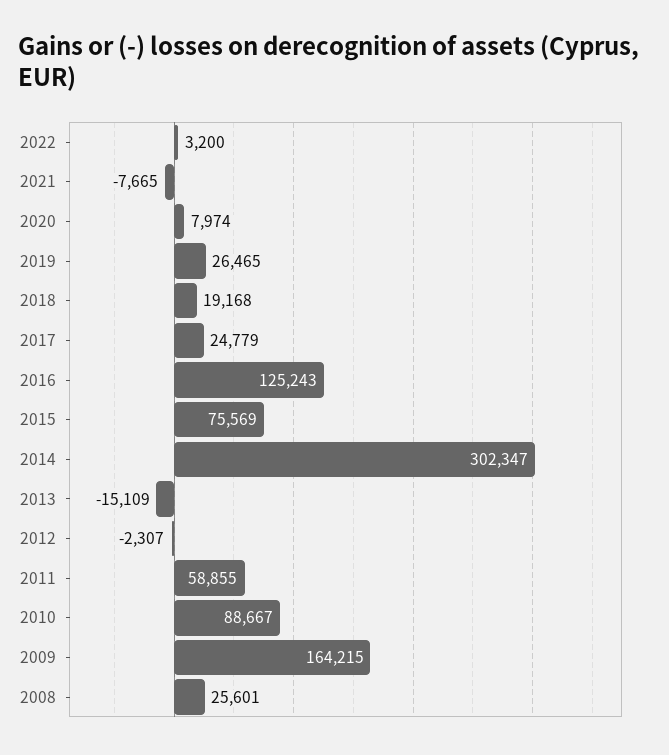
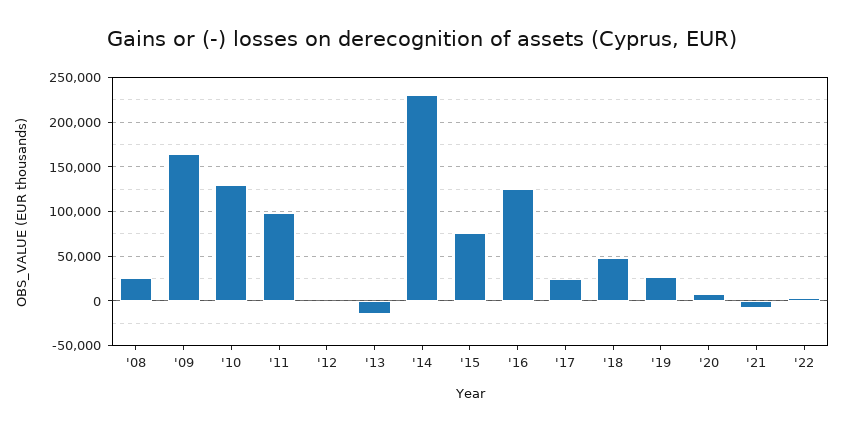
2018: 19168 -> 50000
2014: 302347 -> 230000
2011: 58855 -> 100000
2010: 88667 -> 130000

